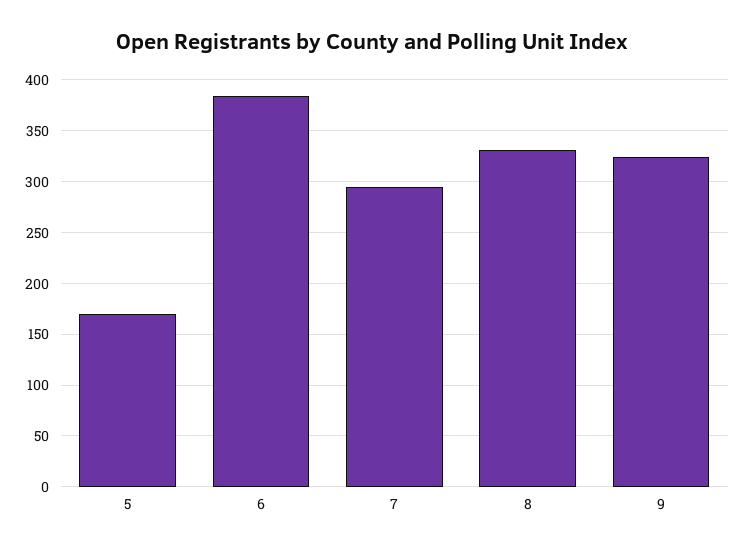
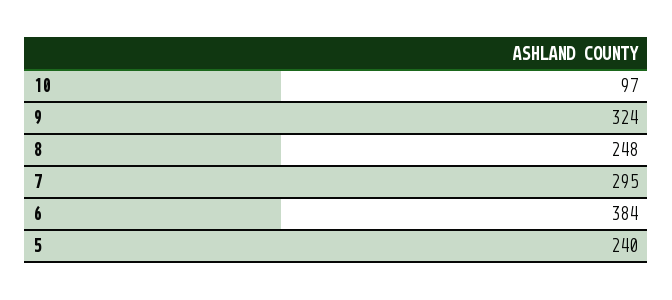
5: 170 -> 240
8: 330 -> 248
10: none -> 97

